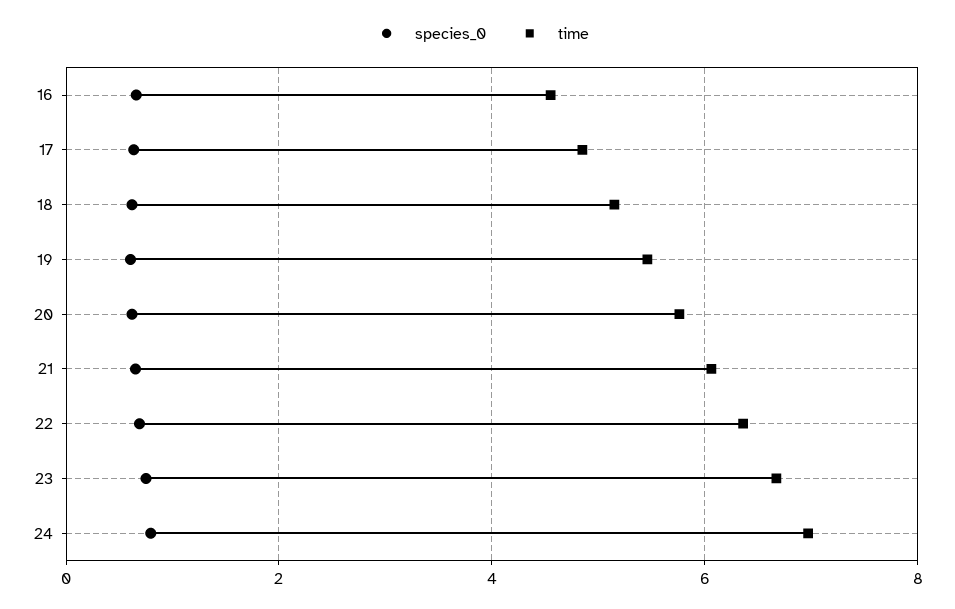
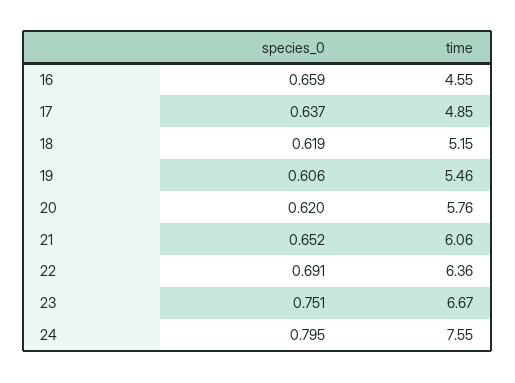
time, 24: 7 -> 7.55

